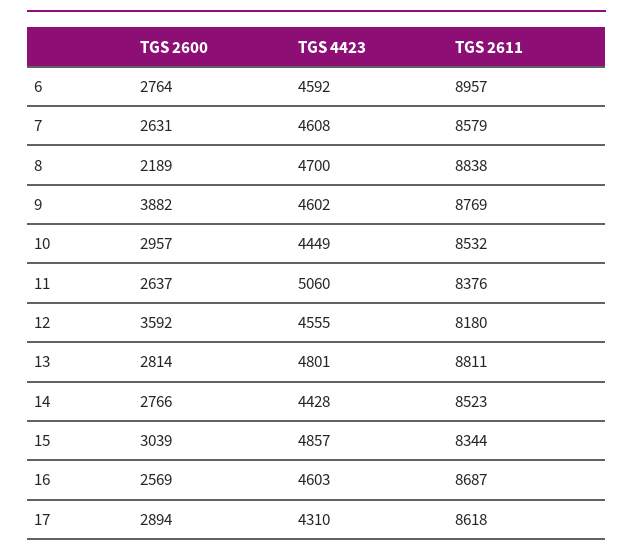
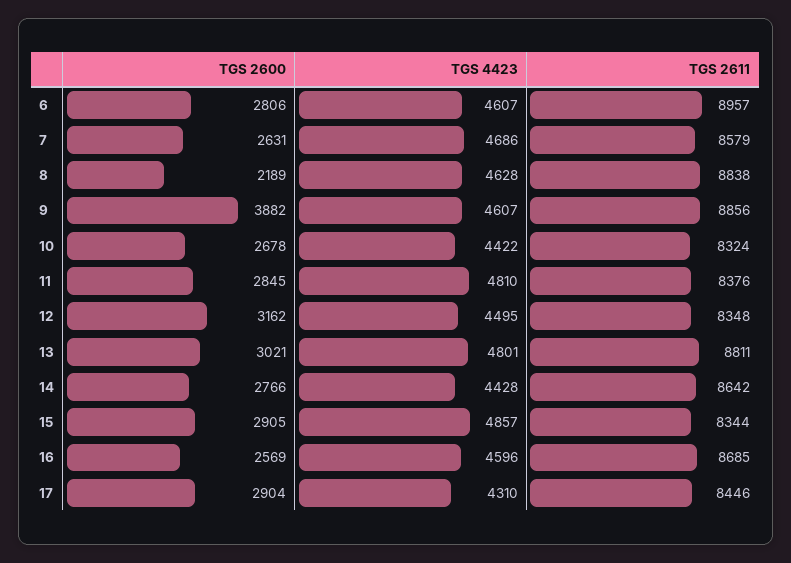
TGS 2600, 6: 2764 -> 2806
TGS 4423, 6: 4592 -> 4607
TGS 4423, 7: 4608 -> 4686
TGS 4423, 8: 4700 -> 4628
TGS 4423, 9: 4602 -> 4607
TGS 2611, 9: 8769 -> 8856
TGS 2600, 10: 2957 -> 2678
TGS 4423, 10: 4449 -> 4422
TGS 2611, 10: 8532 -> 8324
TGS 2600, 11: 2637 -> 2845
TGS 4423, 11: 5060 -> 4810
TGS 2600, 12: 3592 -> 3162
TGS 4423, 12: 4555 -> 4495
TGS 2611, 12: 8180 -> 8348
TGS 2600, 13: 2814 -> 3021
TGS 2611, 14: 8523 -> 8642
TGS 2600, 15: 3039 -> 2905
TGS 4423, 16: 4603 -> 4596
TGS 2611, 16: 8687 -> 8685
TGS 2600, 17: 2894 -> 2904
TGS 2611, 17: 8618 -> 8446

